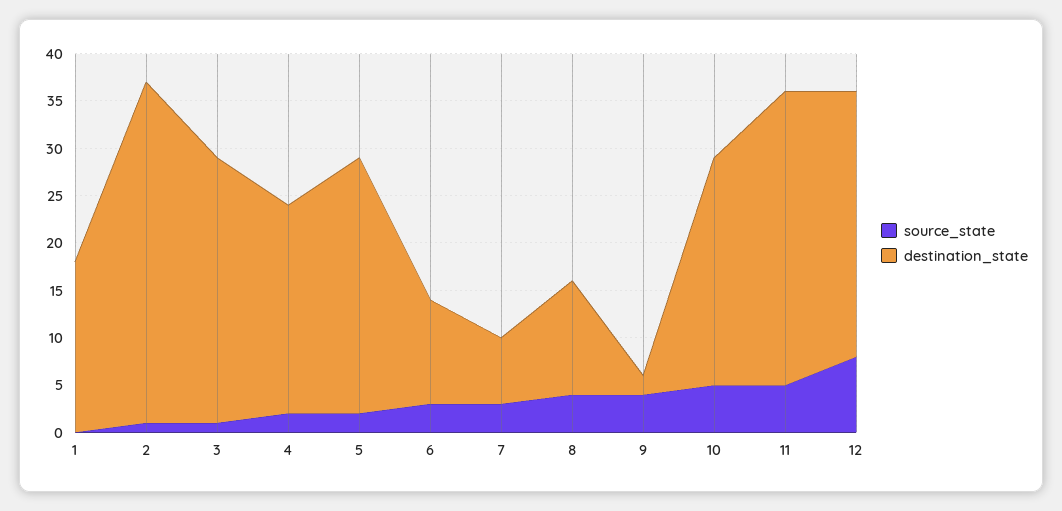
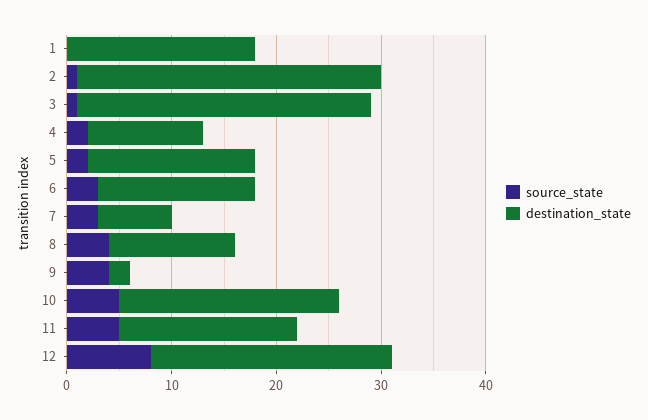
destination_state, 2: 36 -> 29
destination_state, 4: 22 -> 11
destination_state, 5: 27 -> 16
destination_state, 6: 11 -> 15
destination_state, 10: 24 -> 21
destination_state, 11: 31 -> 17
destination_state, 12: 28 -> 23

